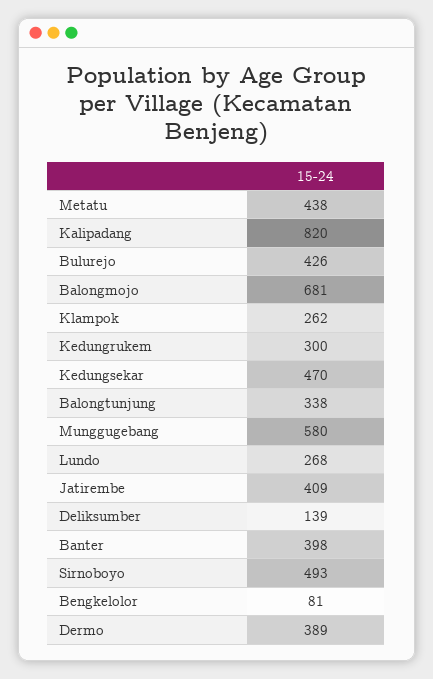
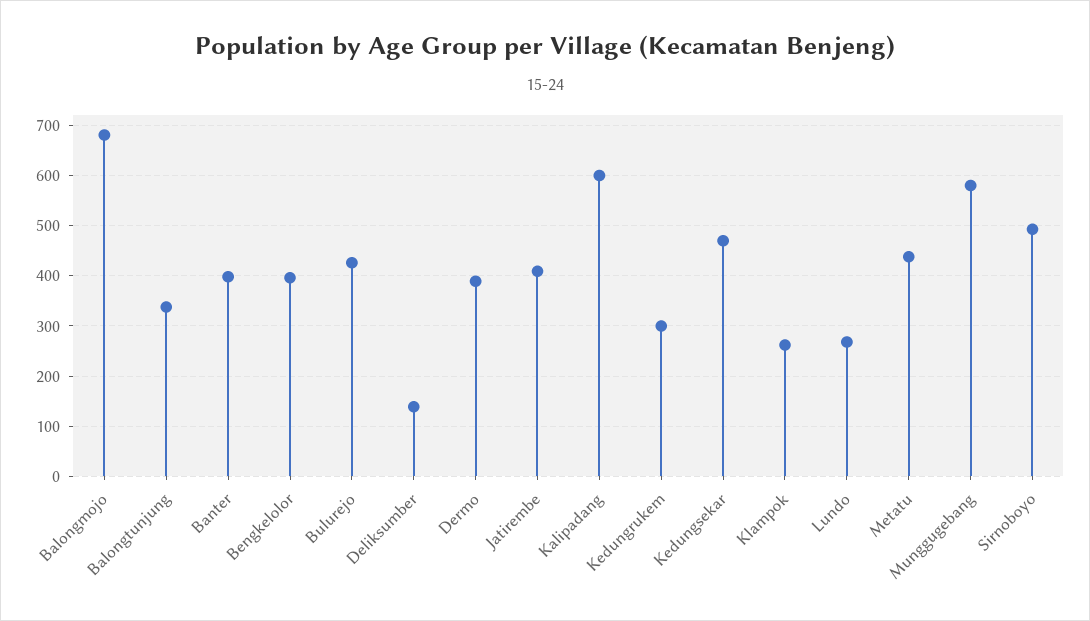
Kalipadang: 820 -> 600
Bengkelolor: 81 -> 400

